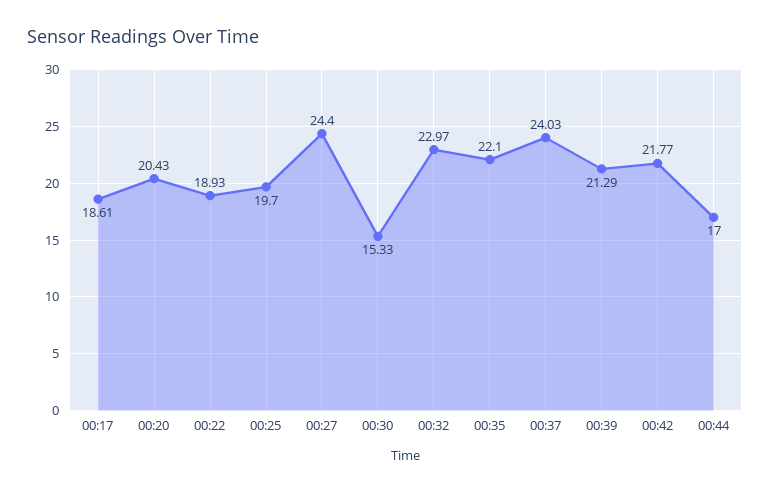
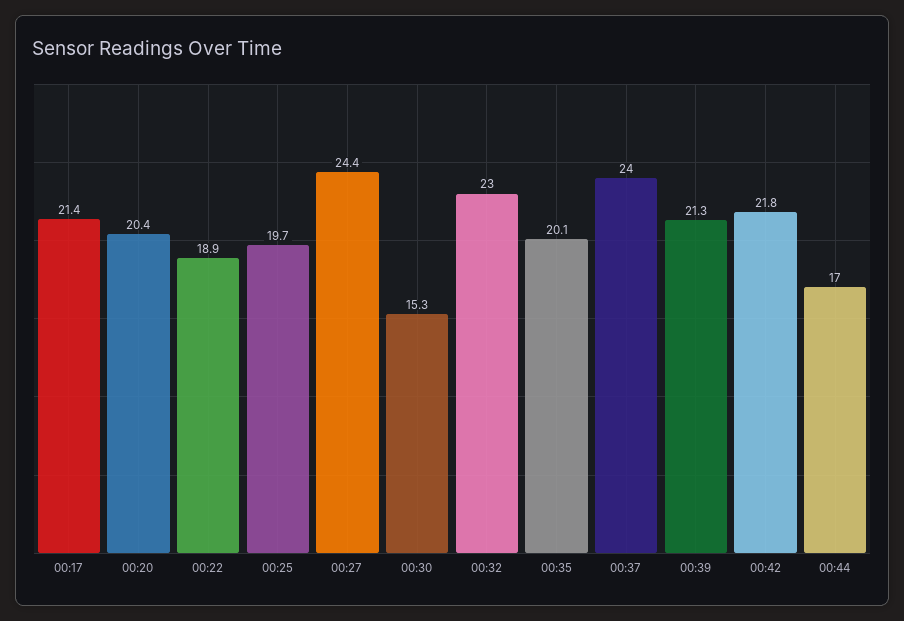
00:17: 18.61 -> 21.4
00:35: 22.1 -> 20.1

